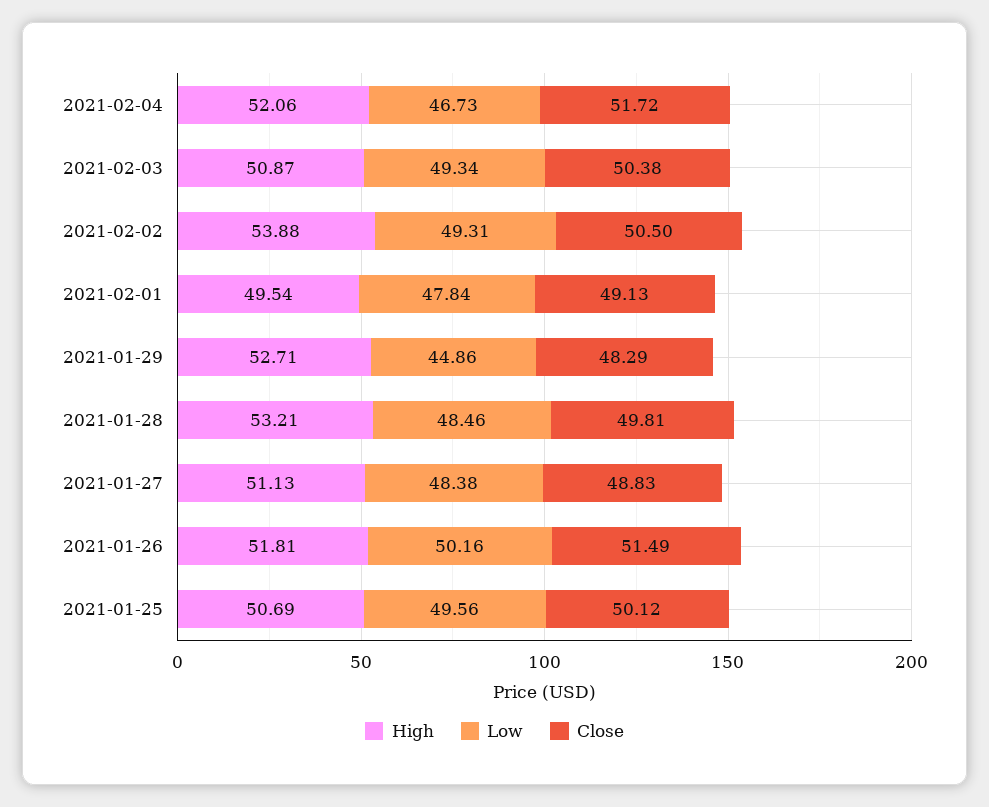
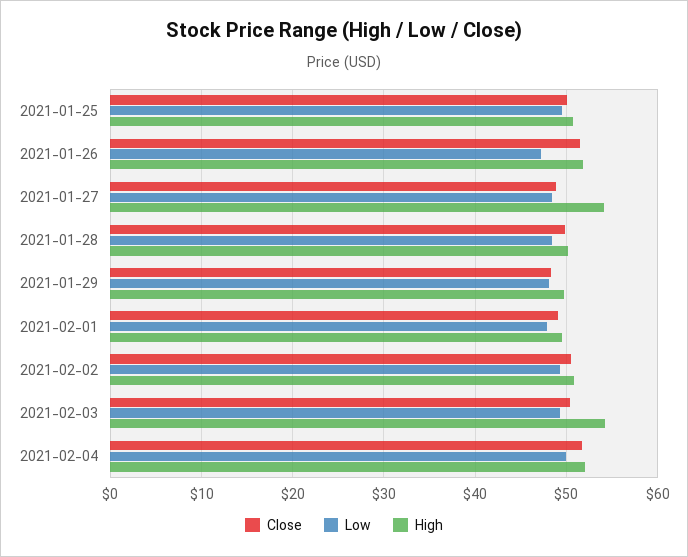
Low, 2021-02-04: 46.73 -> 50
High, 2021-02-03: 50.87 -> 54
High, 2021-02-02: 53.88 -> 51
High, 2021-01-29: 52.71 -> 50
Low, 2021-01-29: 44.86 -> 48
High, 2021-01-28: 53.21 -> 50
High, 2021-01-27: 51.13 -> 54
Low, 2021-01-26: 50.16 -> 47

